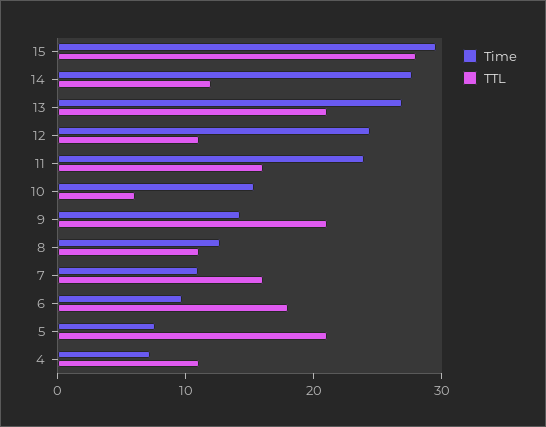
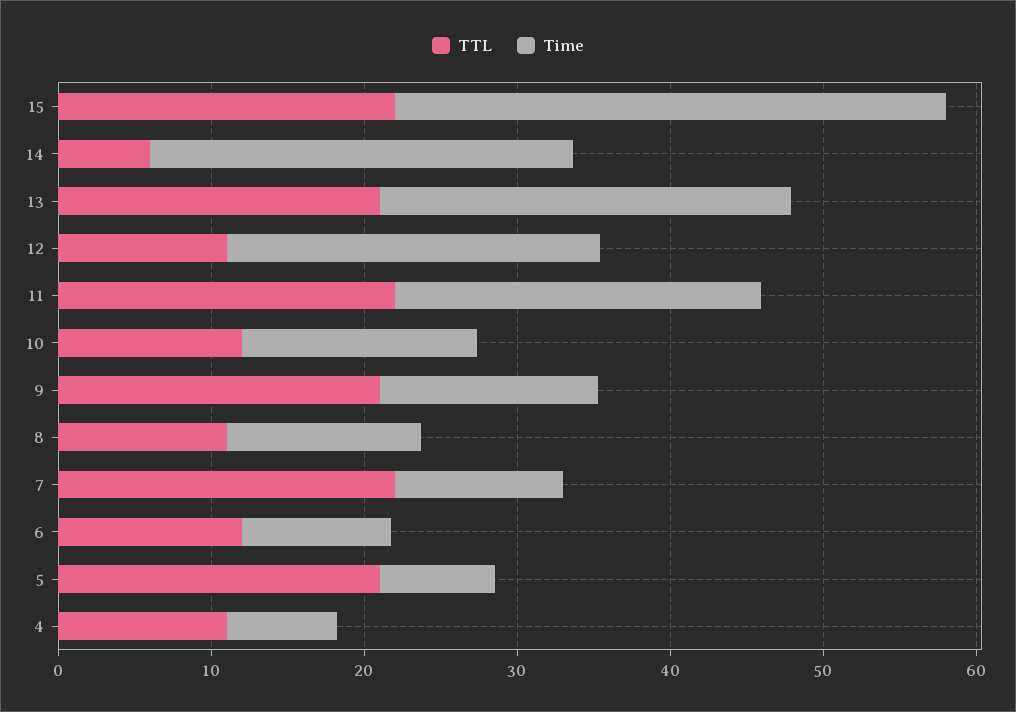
Time, 15: 30 -> 36
TTL, 15: 28 -> 22
TTL, 14: 12 -> 6
TTL, 11: 16 -> 22
TTL, 10: 6 -> 12
TTL, 7: 16 -> 22
TTL, 6: 18 -> 12

